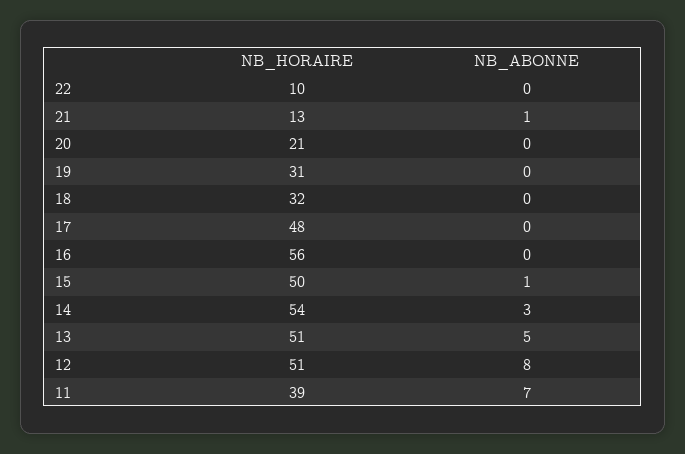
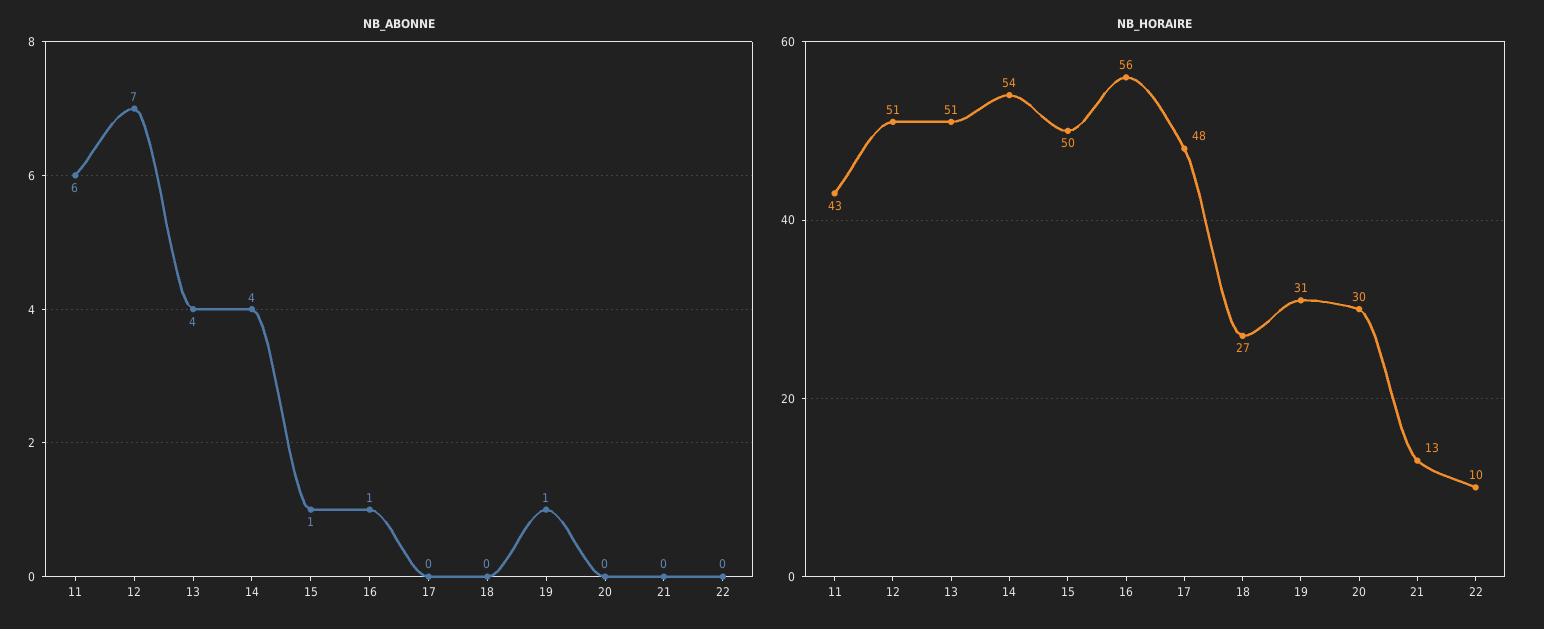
NB_ABONNE, 21: 1 -> 0
NB_HORAIRE, 20: 21 -> 30
NB_ABONNE, 19: 0 -> 1
NB_HORAIRE, 18: 32 -> 27
NB_ABONNE, 16: 0 -> 1
NB_ABONNE, 14: 3 -> 4
NB_ABONNE, 13: 5 -> 4
NB_ABONNE, 12: 8 -> 7
NB_HORAIRE, 11: 39 -> 43
NB_ABONNE, 11: 7 -> 6

